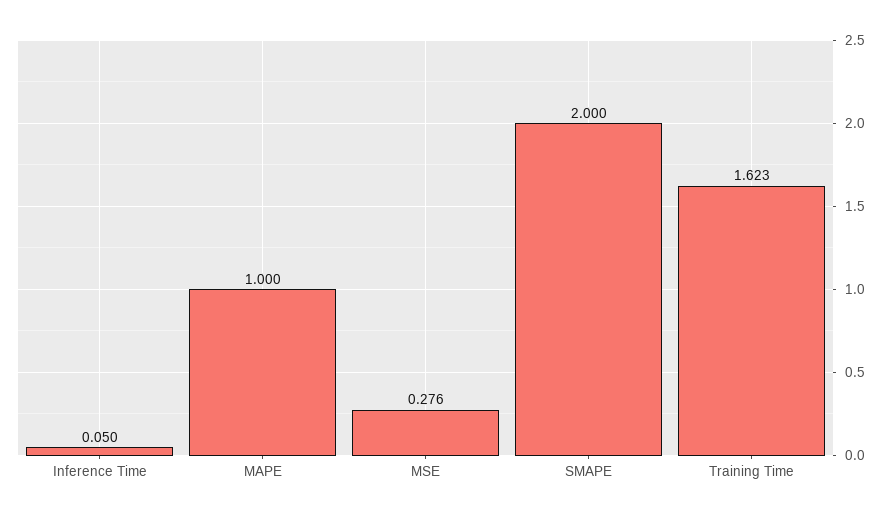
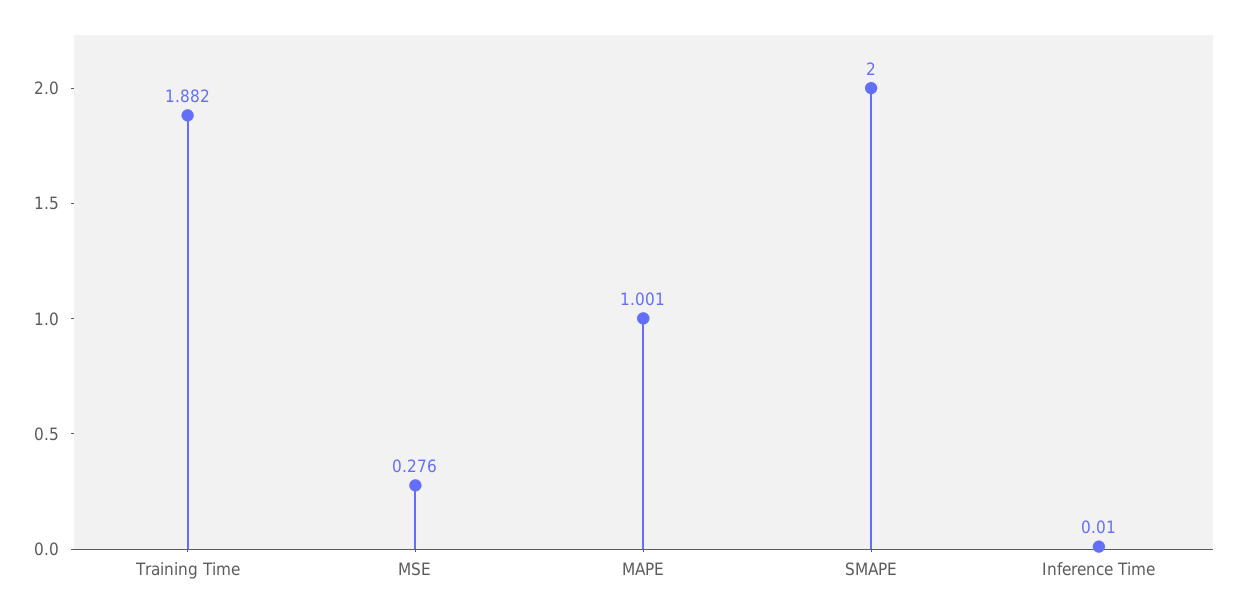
Inference Time: 0.05 -> 0.01
MAPE: 1 -> 1.001
Training Time: 1.623 -> 1.882

